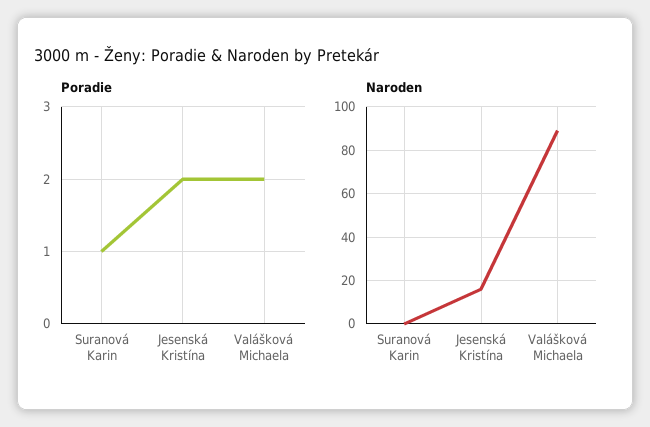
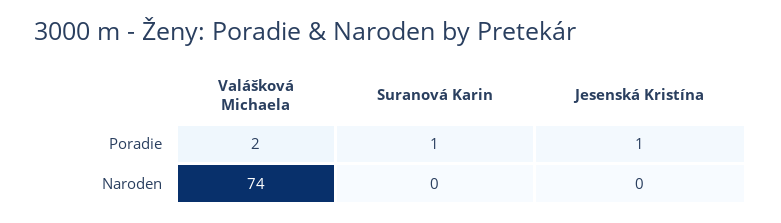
Poradie, Jesenská Kristína: 2 -> 1
Naroden, Jesenská Kristína: 15 -> 0
Naroden, Valášková Michaela: 90 -> 74

